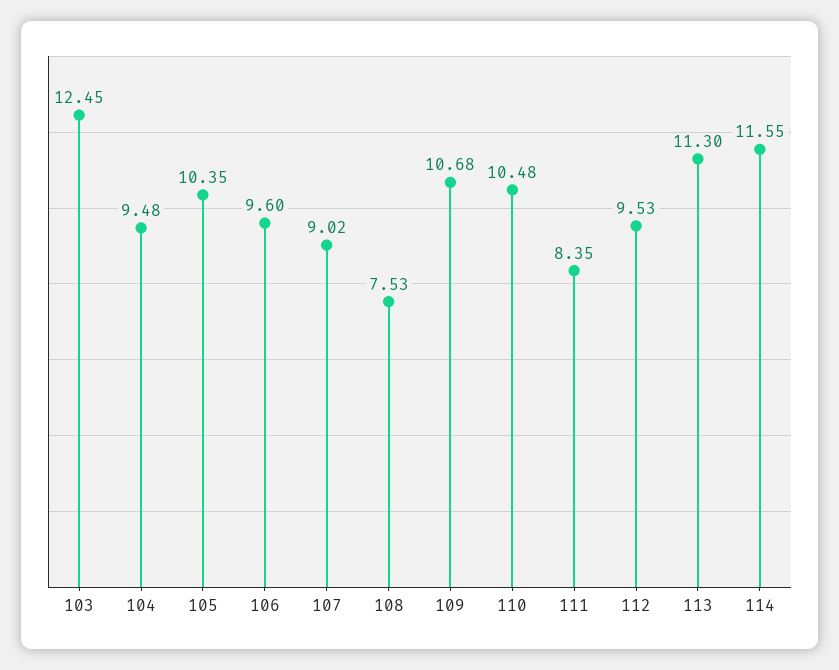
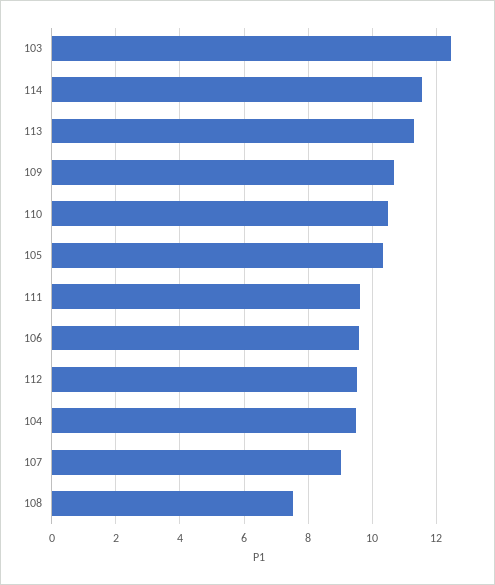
111: 8.35 -> 9.6

